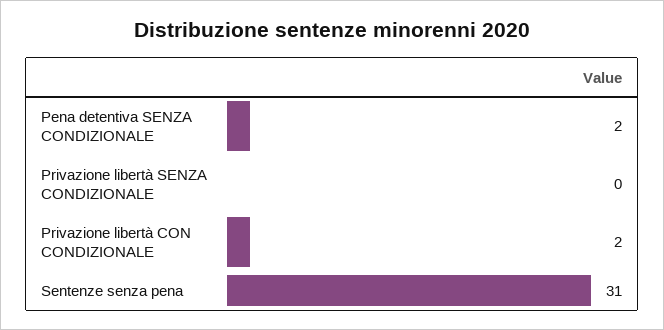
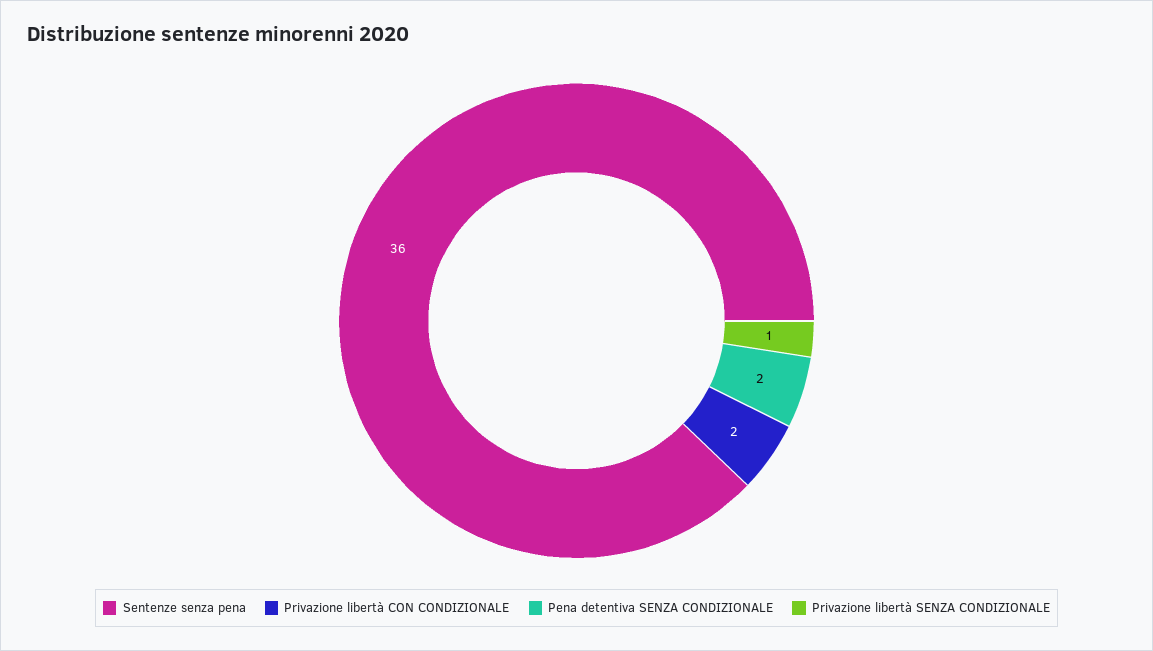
Privazione libertà SENZA CONDIZIONALE: 0 -> 1
Sentenze senza pena: 31 -> 36

